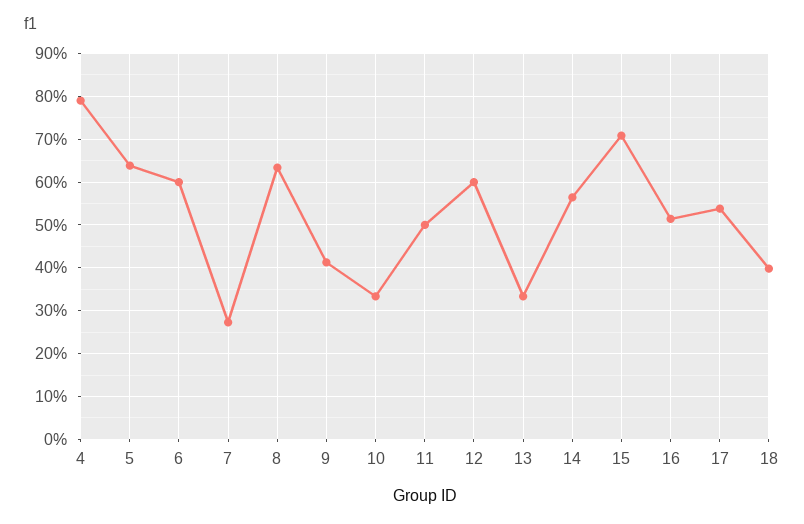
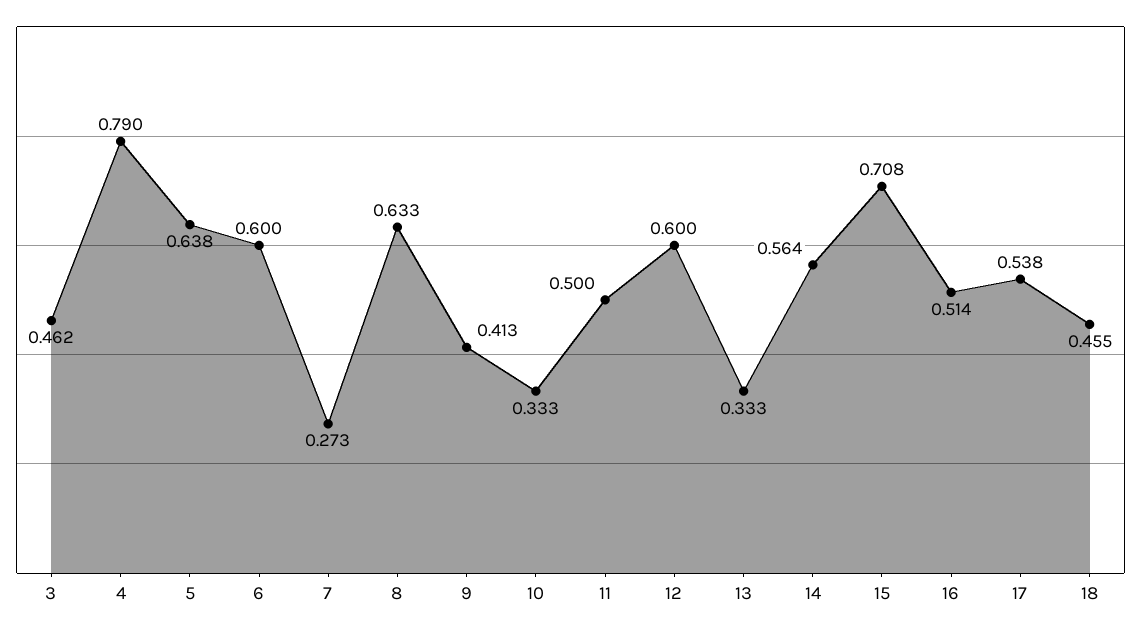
18: 0.4 -> 0.455
3: none -> 0.462

